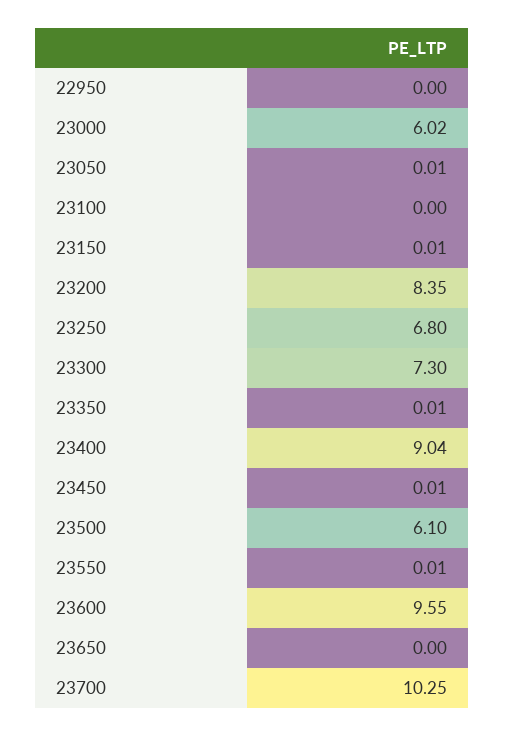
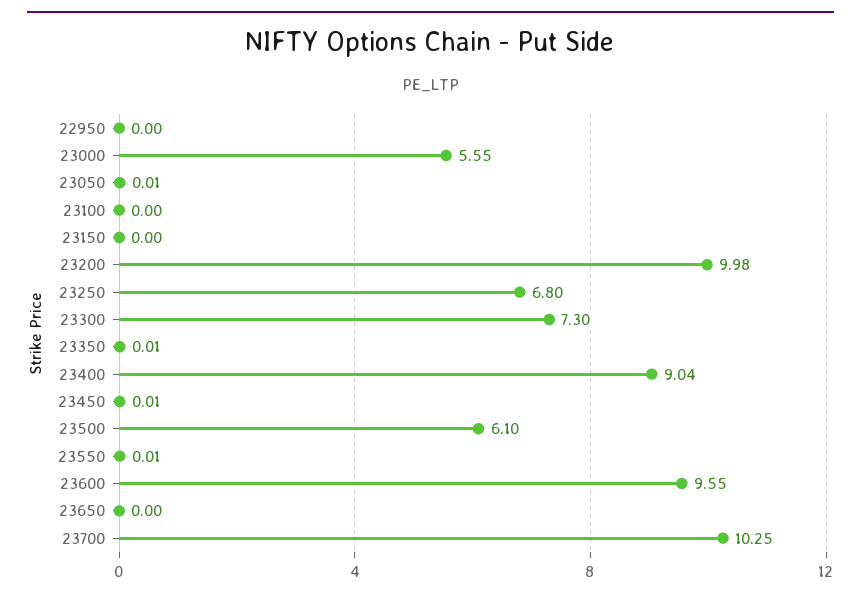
23000: 6.02 -> 5.55
23150: 0.01 -> 0
23200: 8.35 -> 9.98

